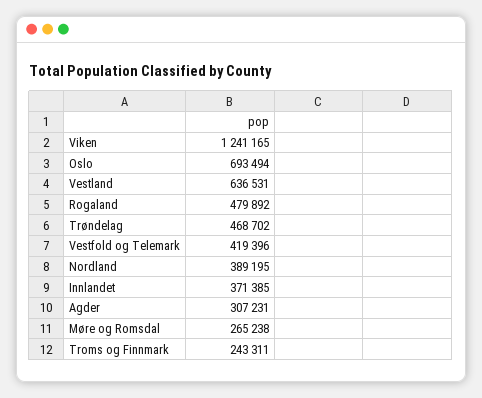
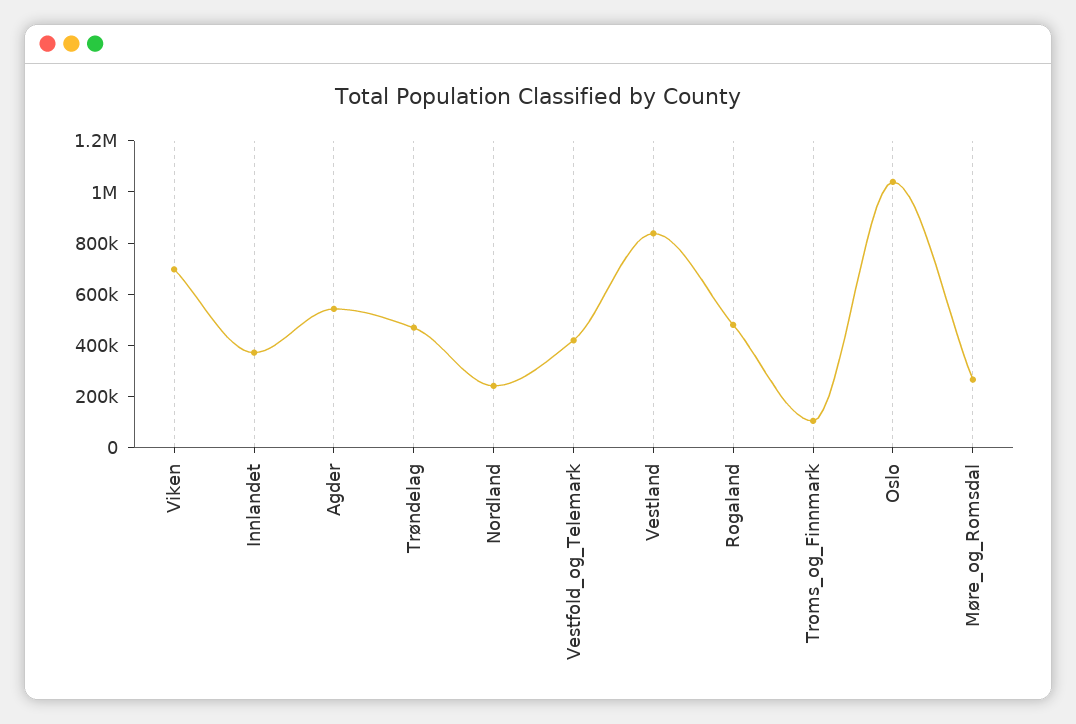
Viken: 1241165 -> 700000
Oslo: 693494 -> 1050000
Vestland: 636531 -> 850000
Nordland: 389195 -> 250000
Agder: 307231 -> 550000
Troms og Finnmark: 243311 -> 100000

